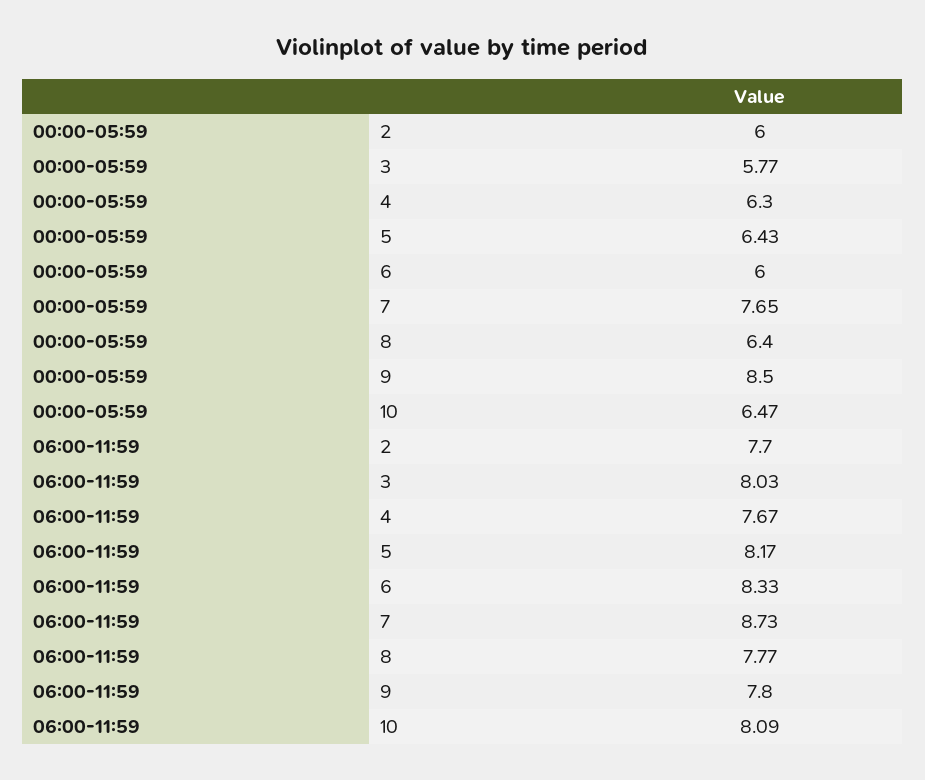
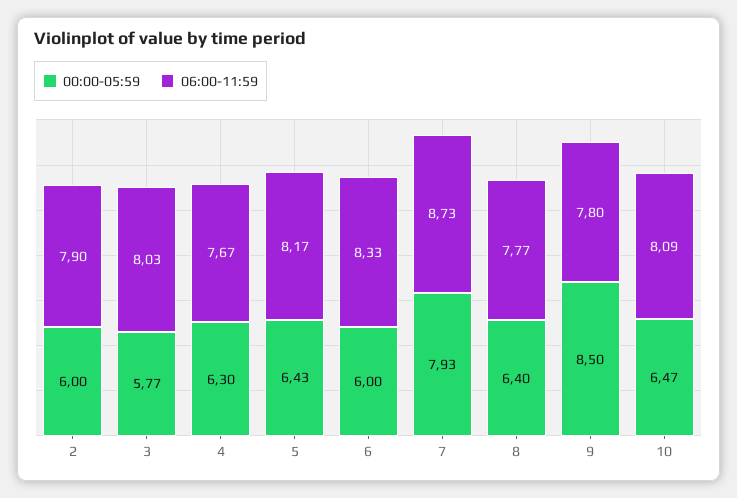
00:00-05:59, 7: 7.65 -> 7.93
06:00-11:59, 2: 7.7 -> 7.9

